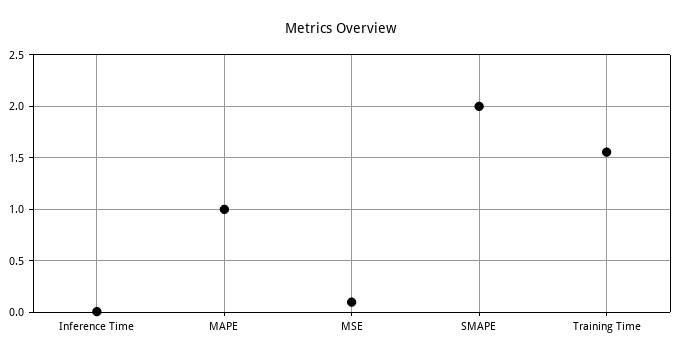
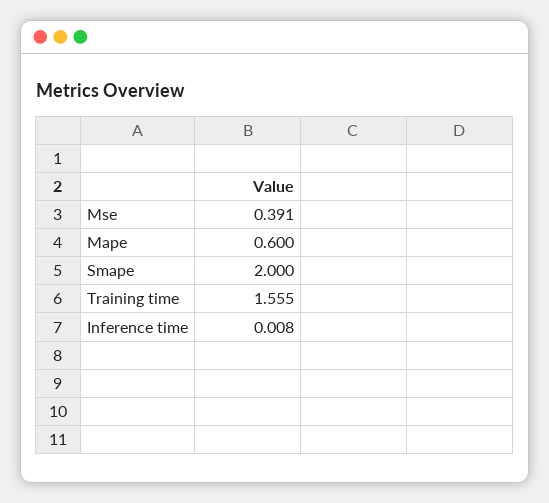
MAPE: 1 -> 0.6
MSE: 0.1 -> 0.391

